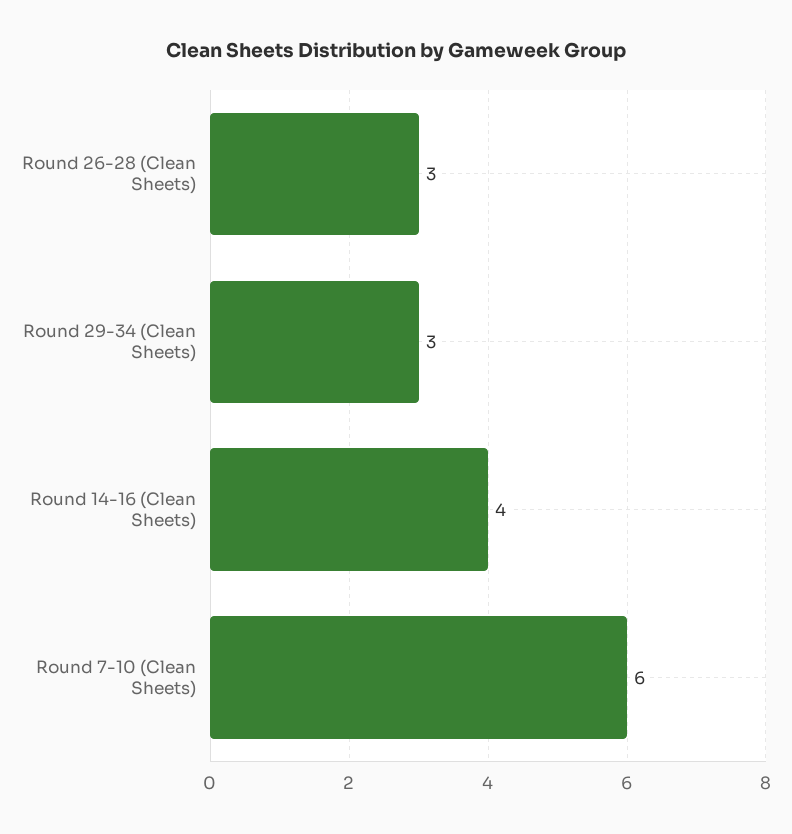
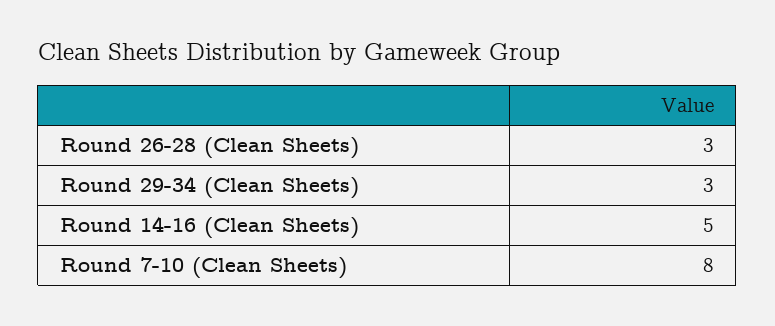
Round 14-16 (Clean Sheets): 4 -> 5
Round 7-10 (Clean Sheets): 6 -> 8

